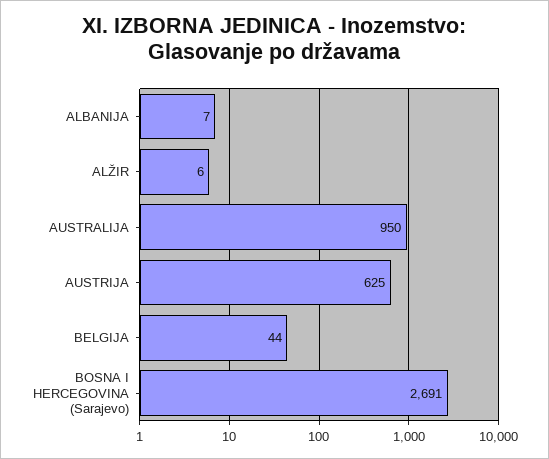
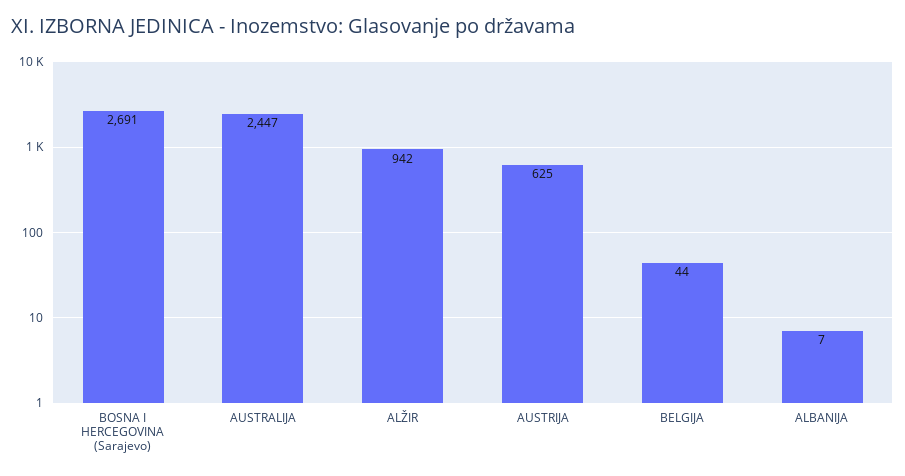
ALŽIR: 6 -> 942
AUSTRALIJA: 950 -> 2447

